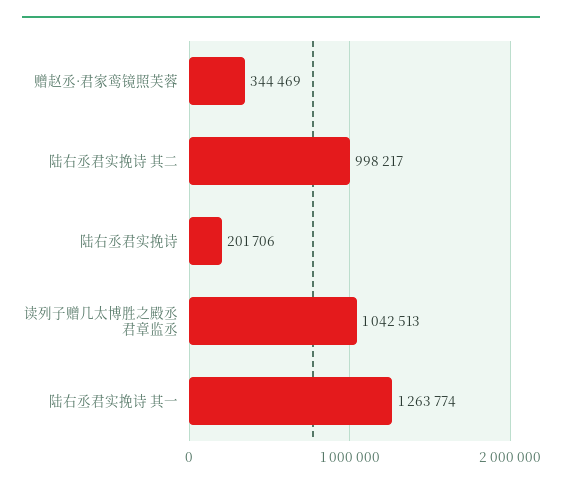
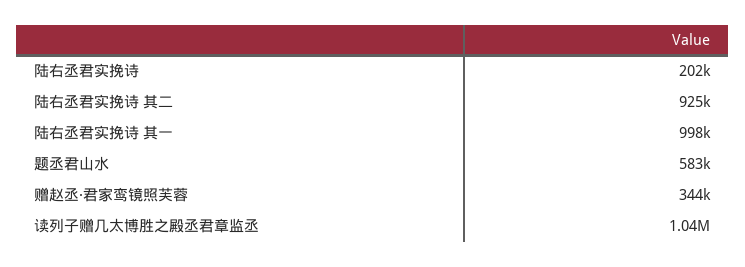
陆右丞君实挽诗 其二: 998217 -> 925000
陆右丞君实挽诗 其一: 1263774 -> 998000
题丞君山水: none -> 583000

